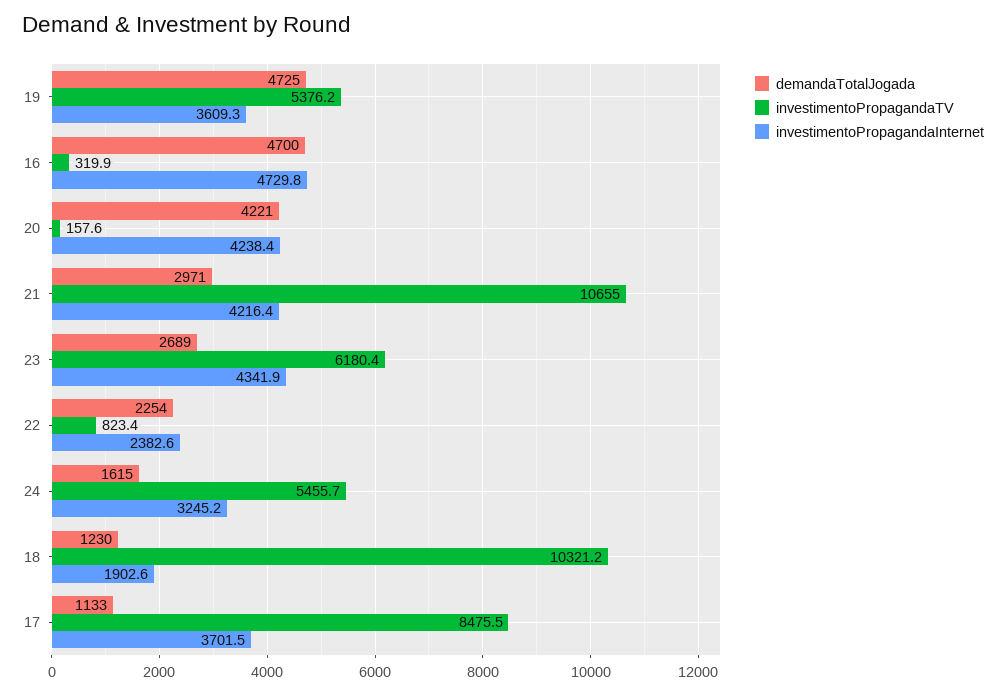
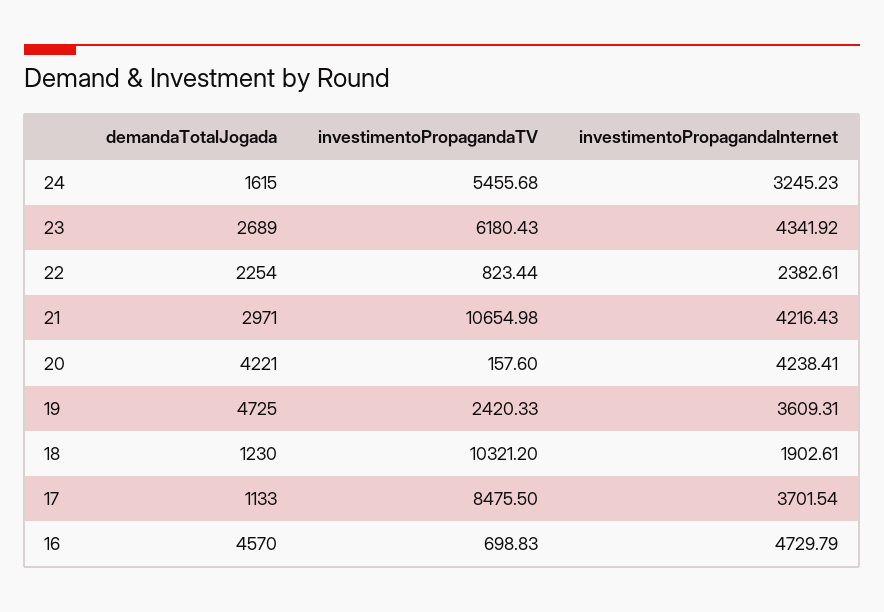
investimentoPropagandaTV, 19: 5376.2 -> 2420.33
demandaTotalJogada, 16: 4700 -> 4570
investimentoPropagandaTV, 16: 319.9 -> 698.83

